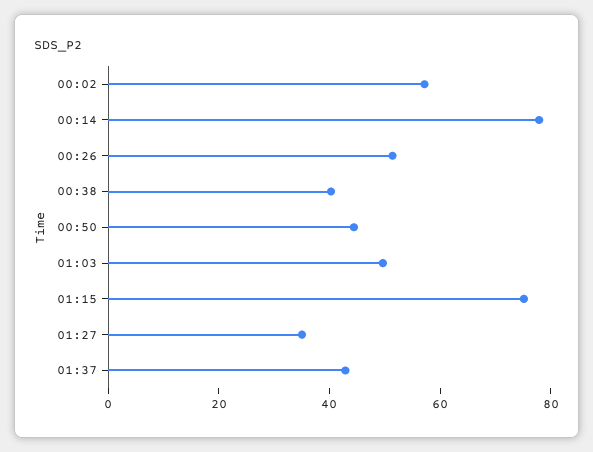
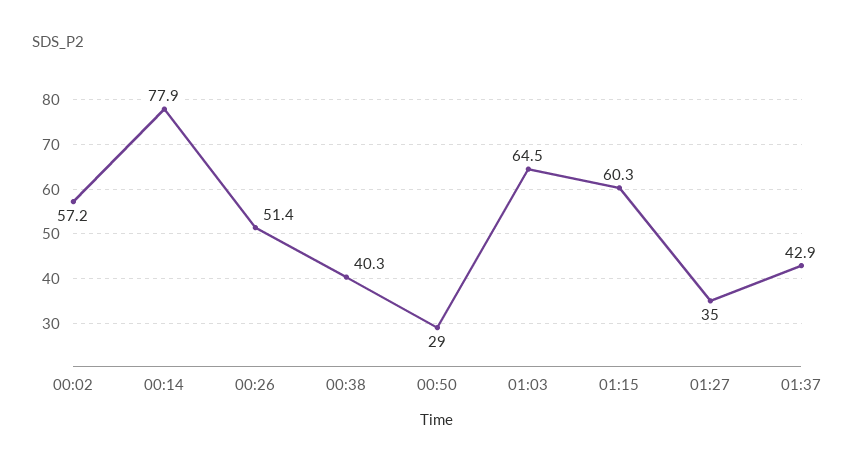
00:50: 45 -> 29
01:03: 50 -> 64.5
01:15: 75 -> 60.3

